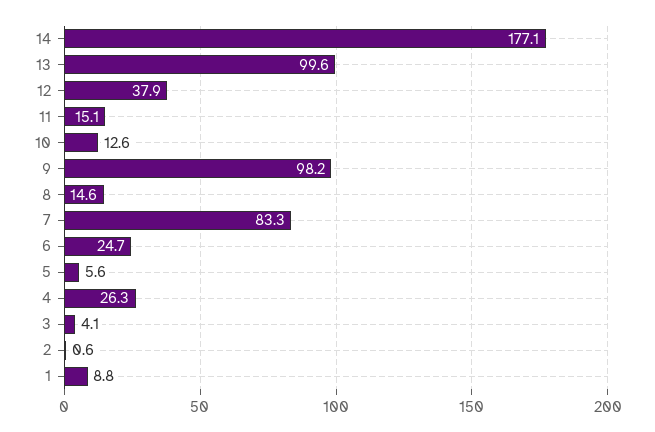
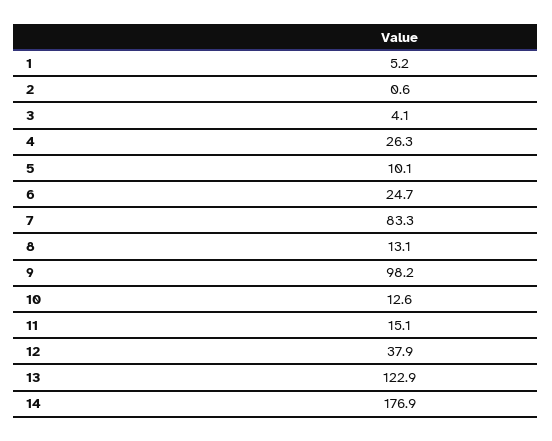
14: 177.1 -> 176.9
13: 99.6 -> 122.9
8: 14.6 -> 13.1
5: 5.6 -> 10.1
1: 8.8 -> 5.2

